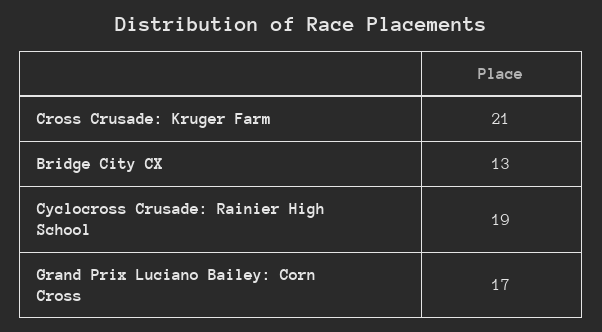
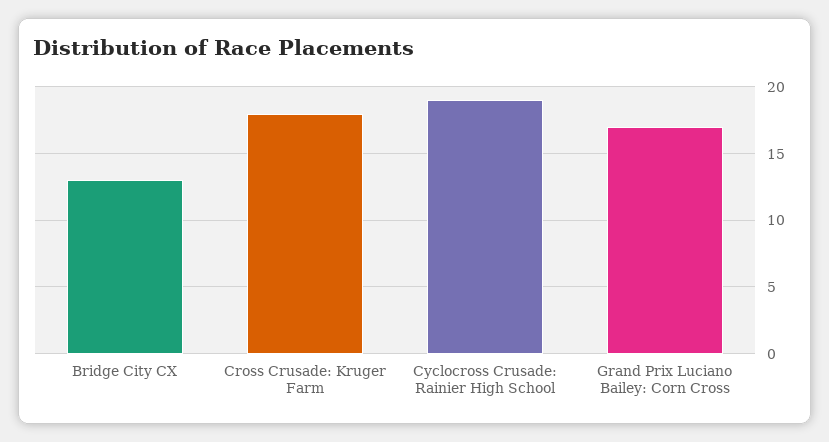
Cross Crusade: Kruger Farm: 21 -> 18

